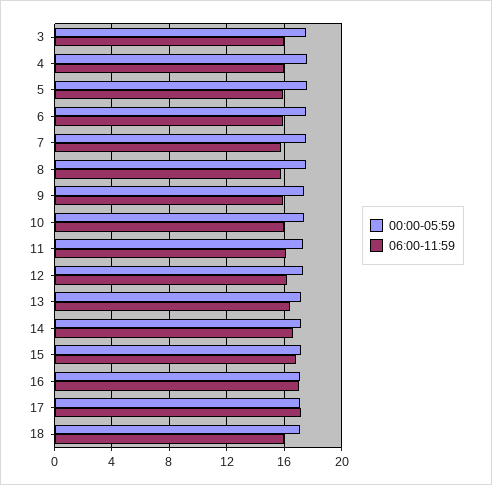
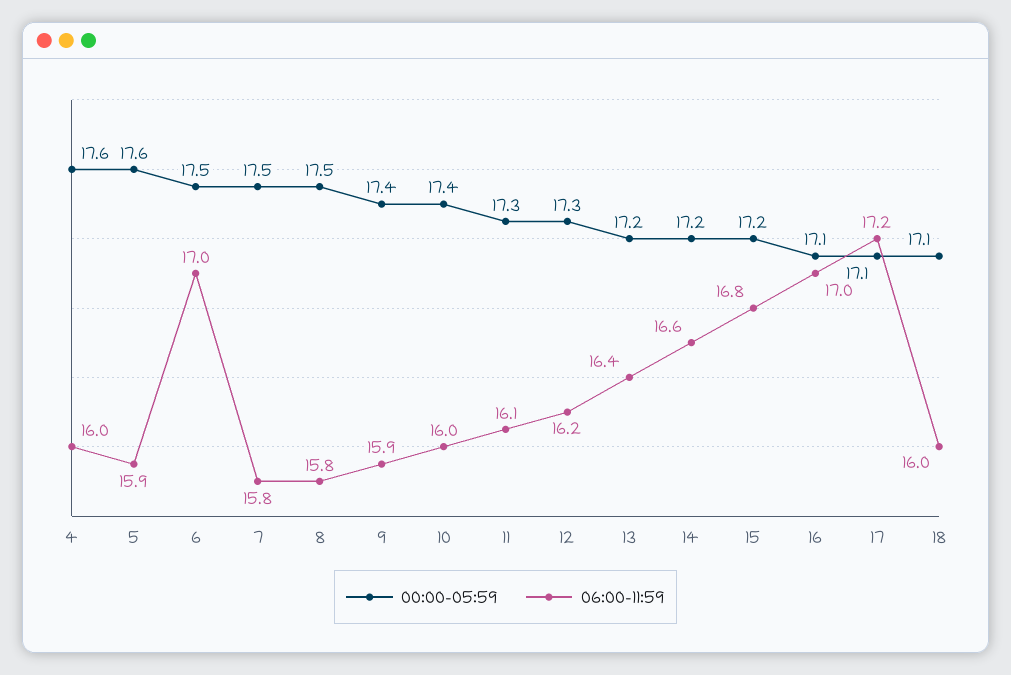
00:00-05:59, 3: 17.5 -> none
06:00-11:59, 3: 16 -> none
06:00-11:59, 6: 16 -> 17

